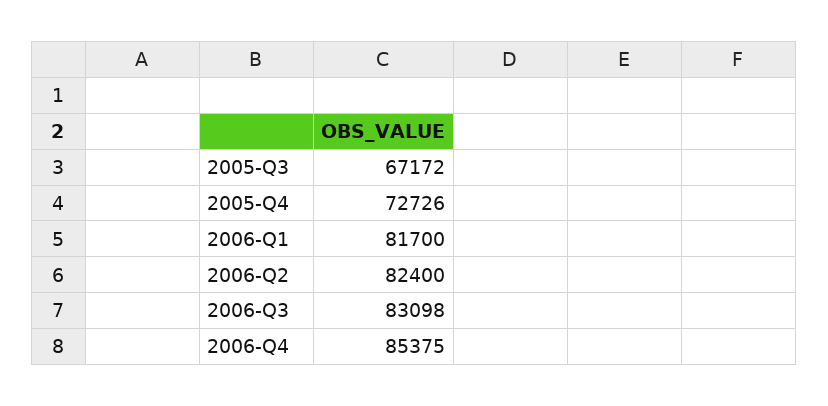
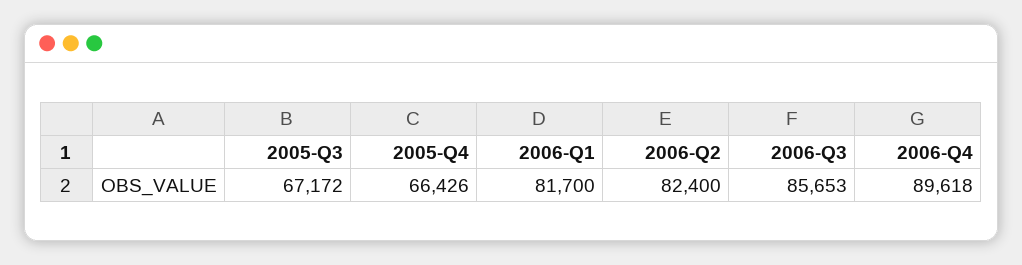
2005-Q4: 72726 -> 66426
2006-Q3: 83098 -> 85653
2006-Q4: 85375 -> 89618

